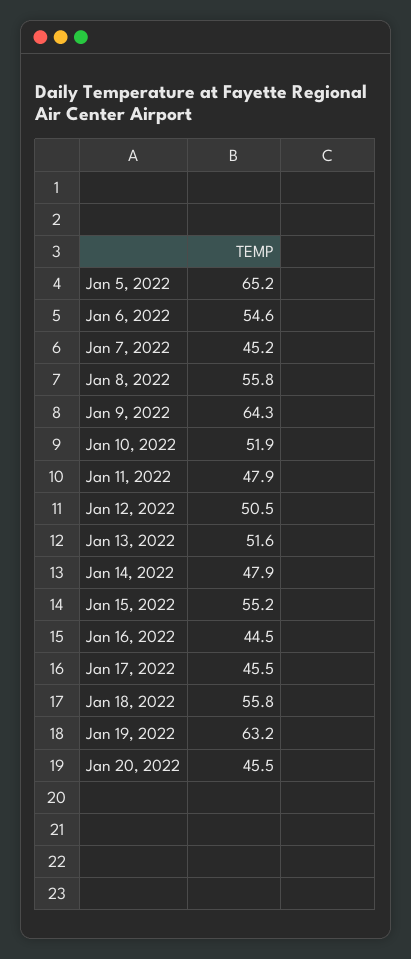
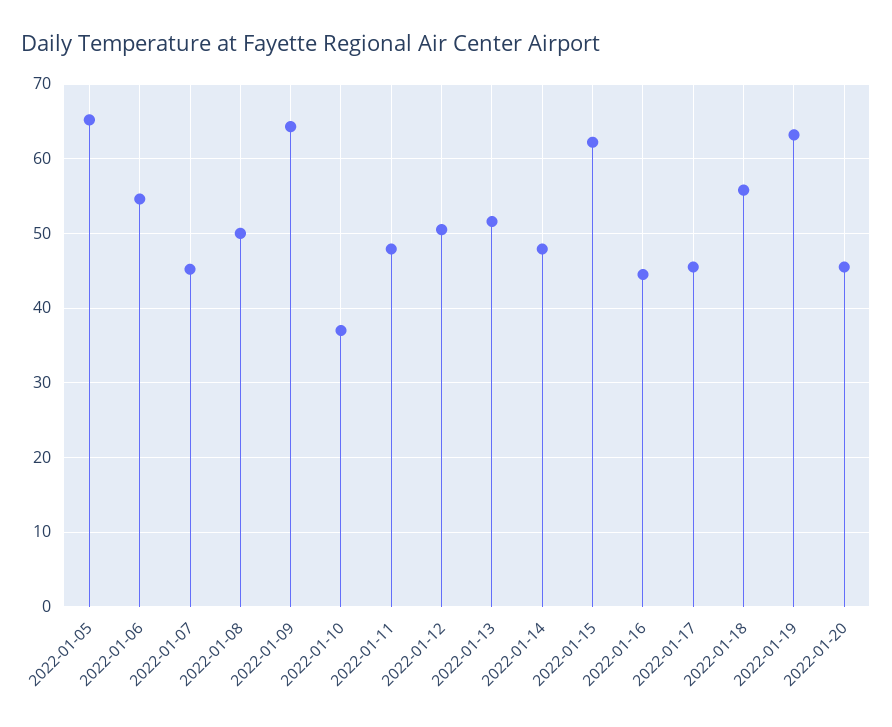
Jan 8, 2022: 55.8 -> 50
Jan 10, 2022: 51.9 -> 37
Jan 15, 2022: 55.2 -> 62

